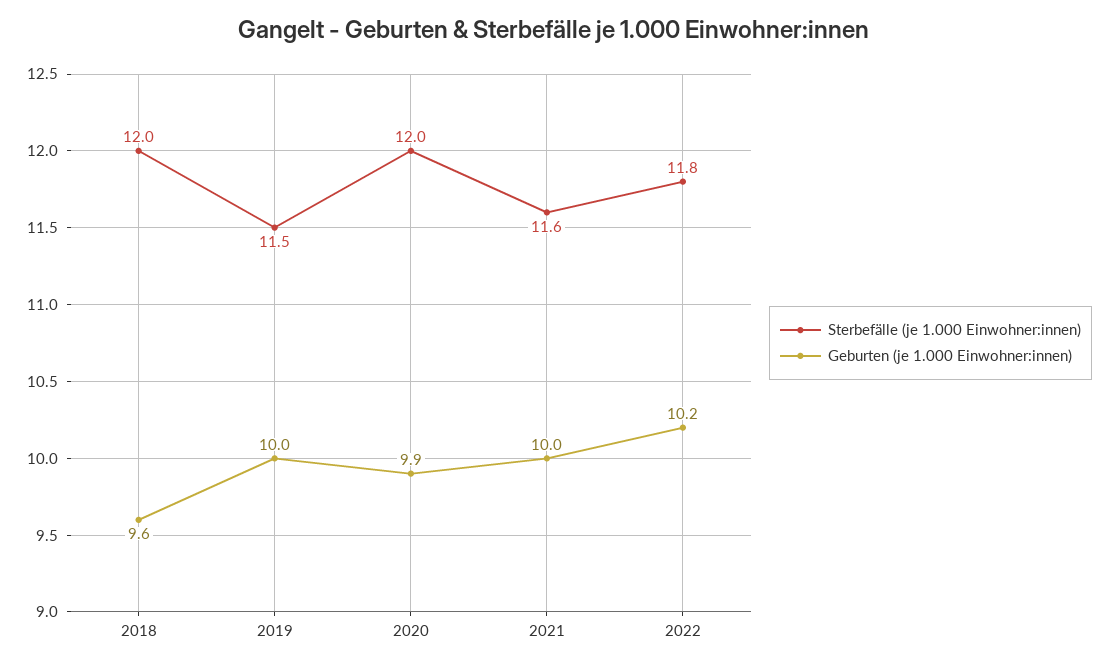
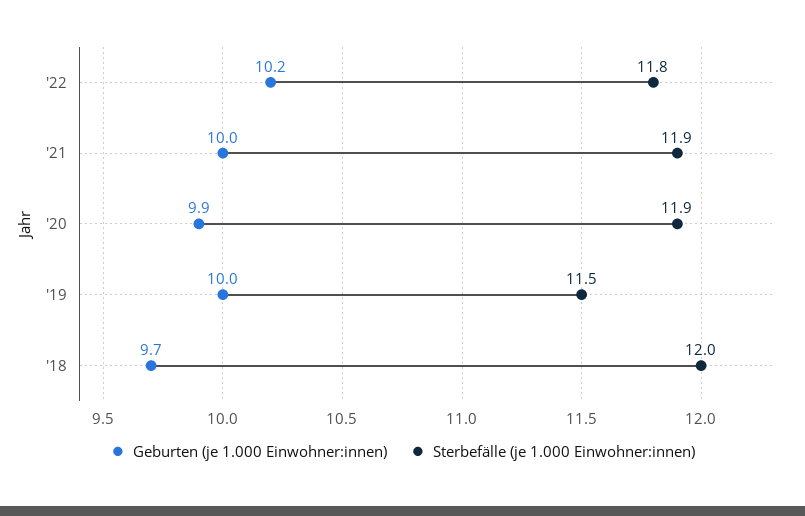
Geburten (je 1.000 Einwohner:innen), 2018: 9.6 -> 9.7
Sterbefälle (je 1.000 Einwohner:innen), 2020: 12 -> 11.9
Sterbefälle (je 1.000 Einwohner:innen), 2021: 11.6 -> 11.9

